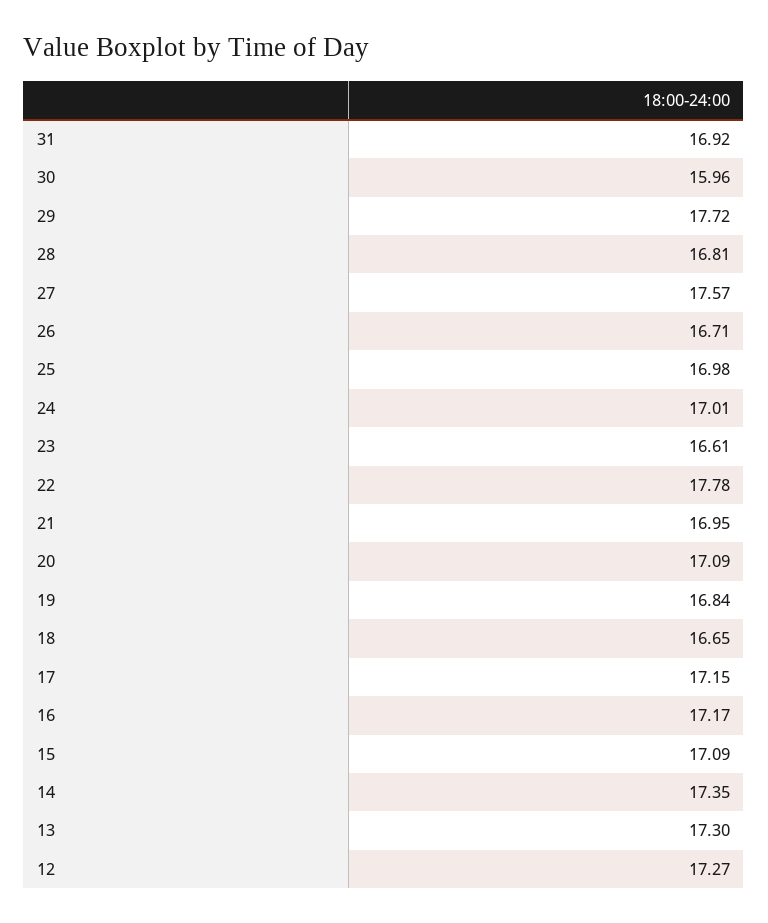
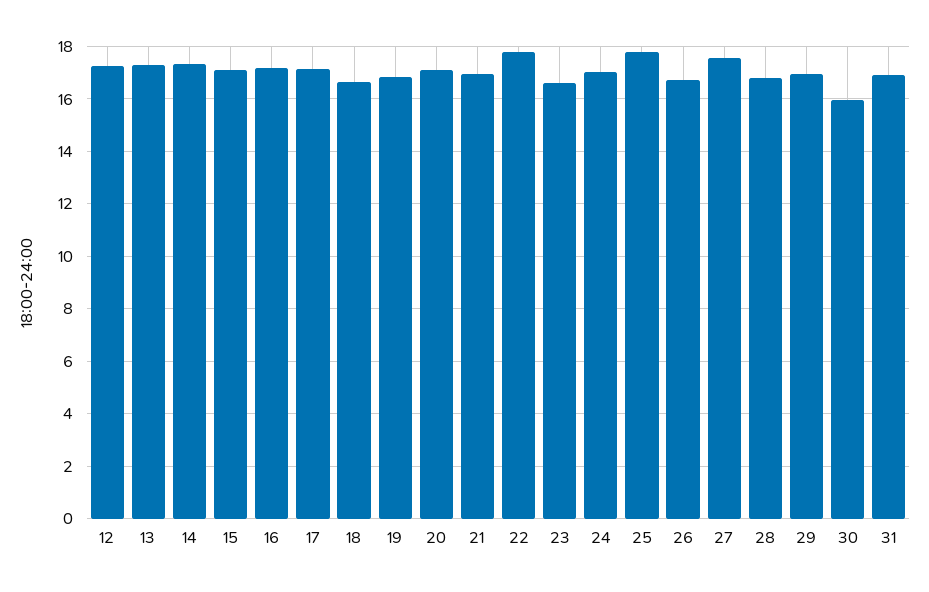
29: 17.72 -> 17
25: 16.98 -> 17.75

